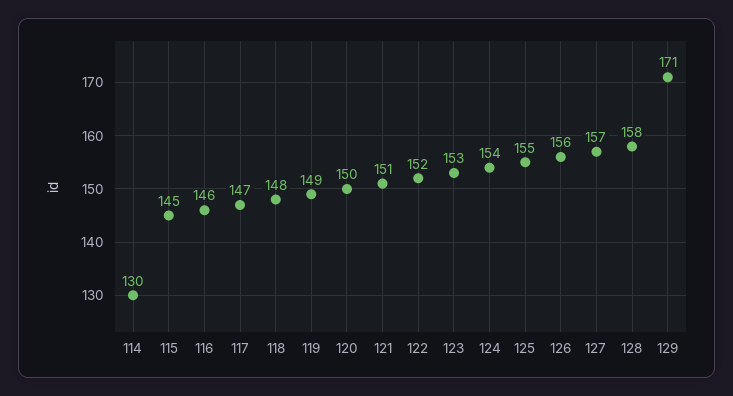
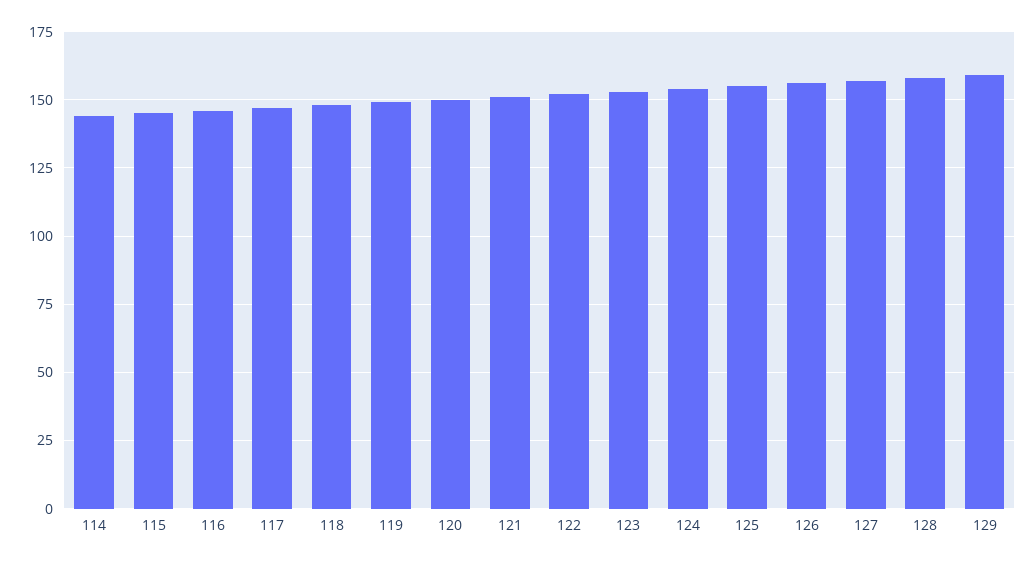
114: 130 -> 145
129: 171 -> 160

